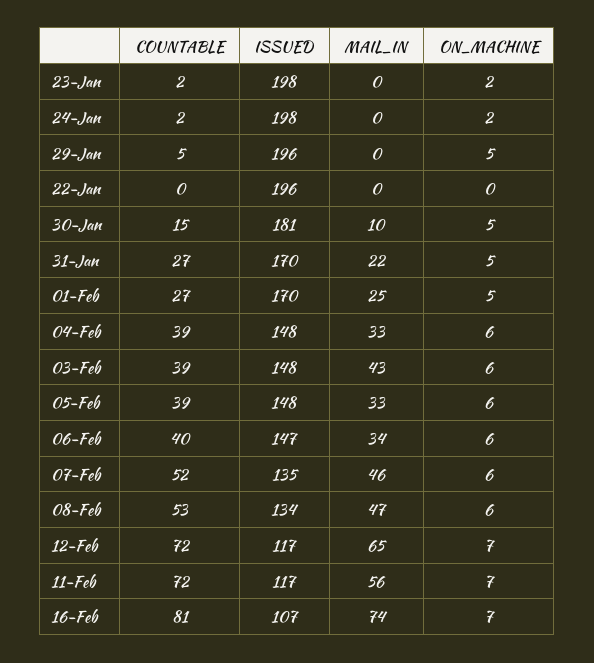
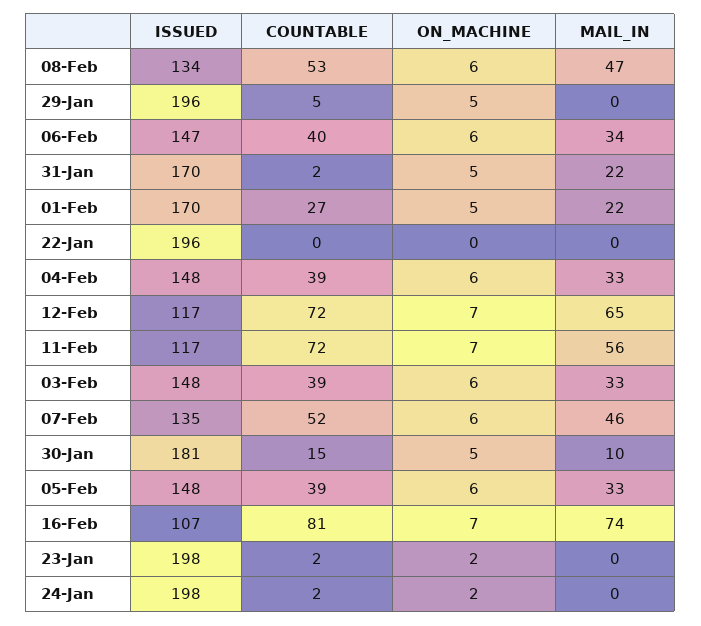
COUNTABLE, 31-Jan: 27 -> 2
MAIL_IN, 01-Feb: 25 -> 22
MAIL_IN, 03-Feb: 43 -> 33

